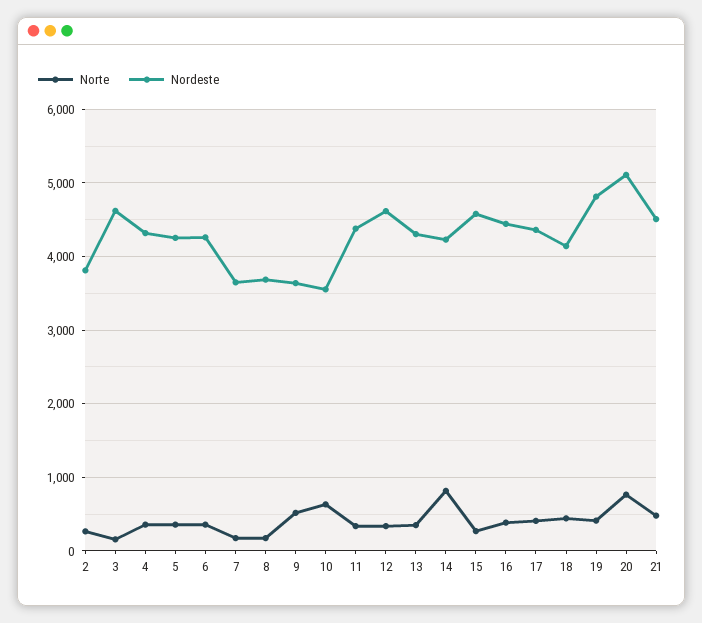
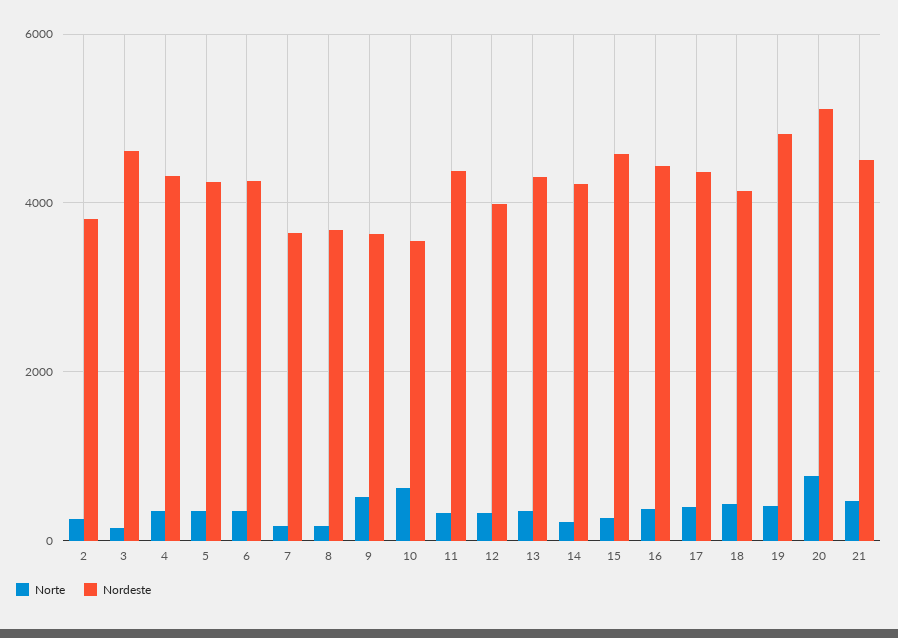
Nordeste, 12: 4600 -> 4000
Norte, 14: 800 -> 200

